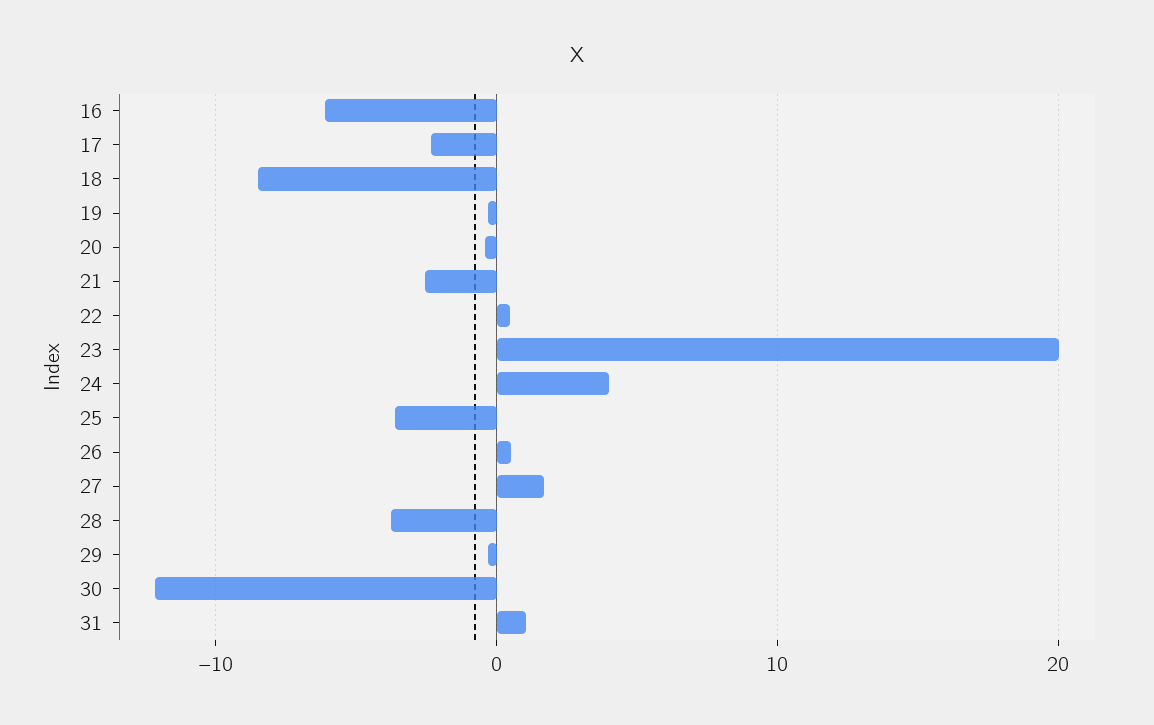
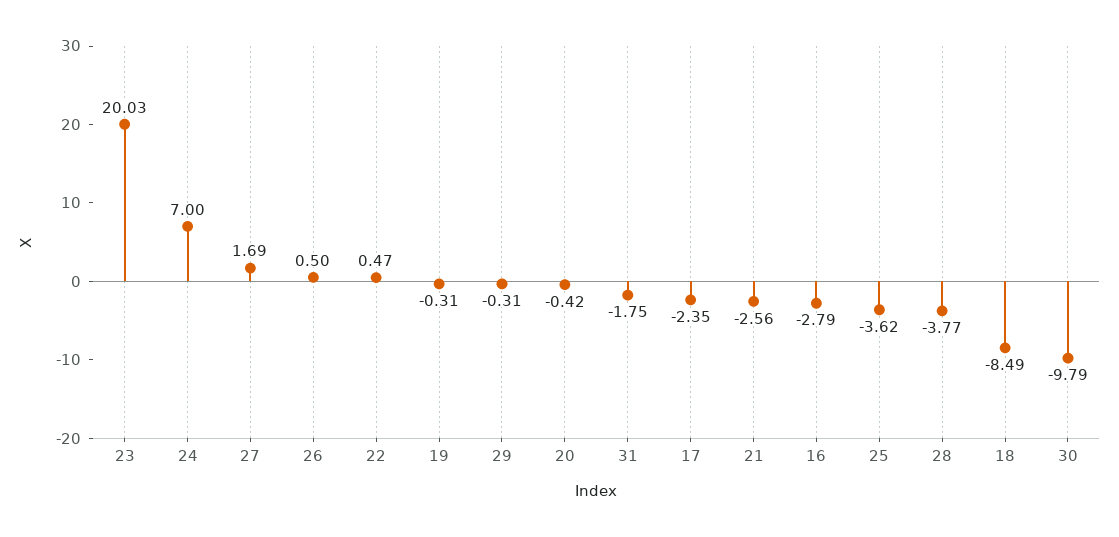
16: -6 -> -2.79
24: 4 -> 7
30: -12 -> -9.79
31: 1 -> -1.75

